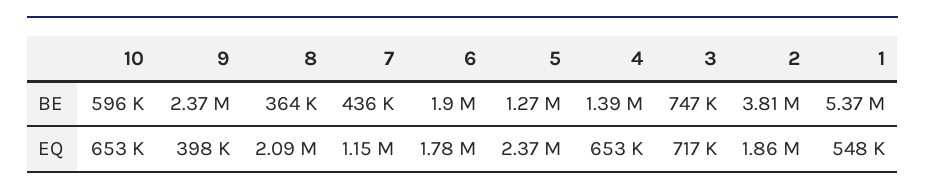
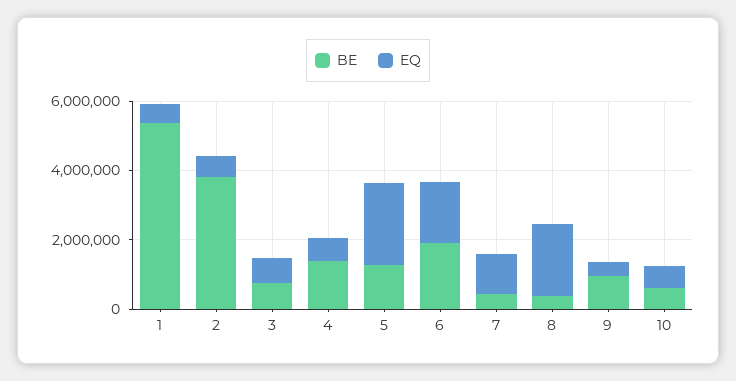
BE, 9: 2370000 -> 1000000
EQ, 2: 1860000 -> 500000

